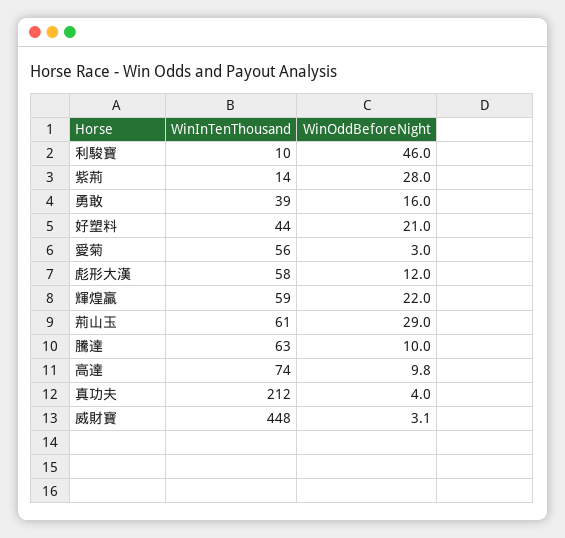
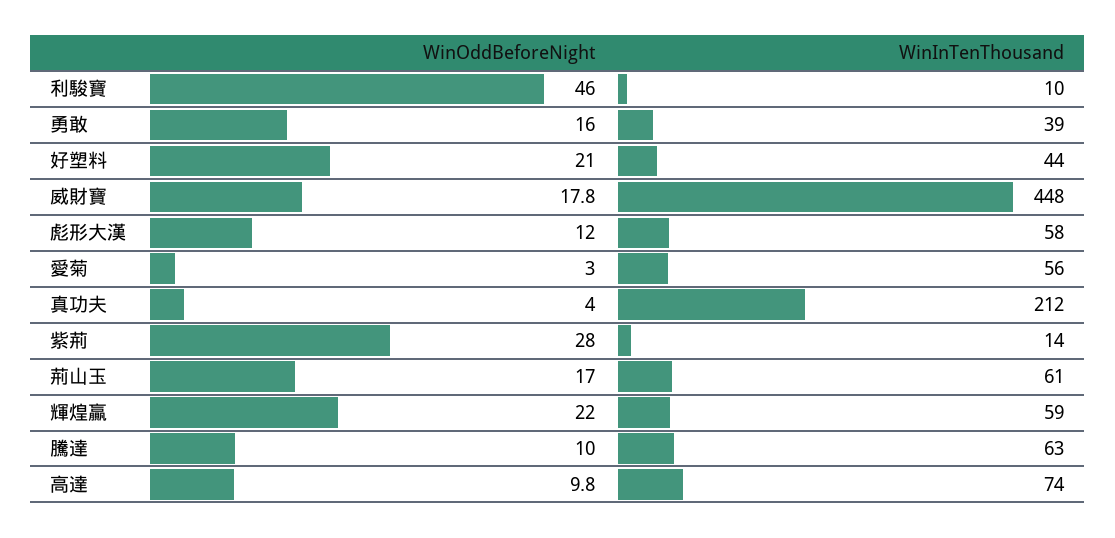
WinOddBeforeNight, 荊山玉: 29 -> 17
WinOddBeforeNight, 威財寶: 3.1 -> 17.8

